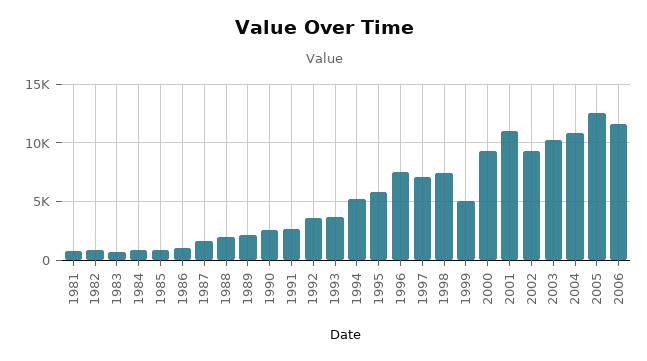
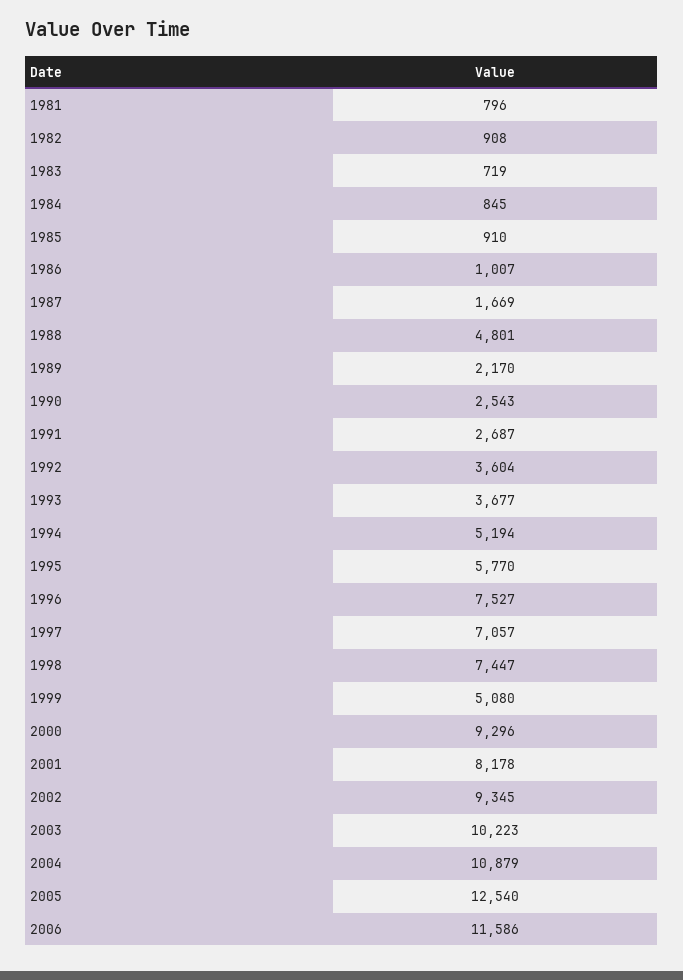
1988: 2000 -> 4801
2001: 11000 -> 8178

